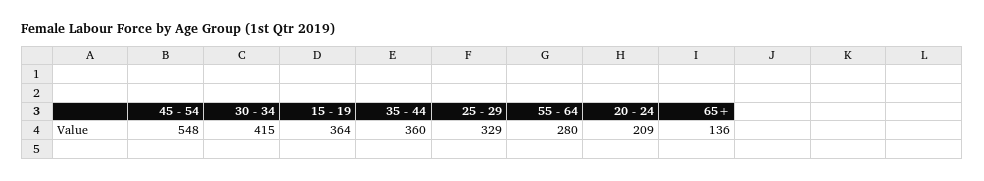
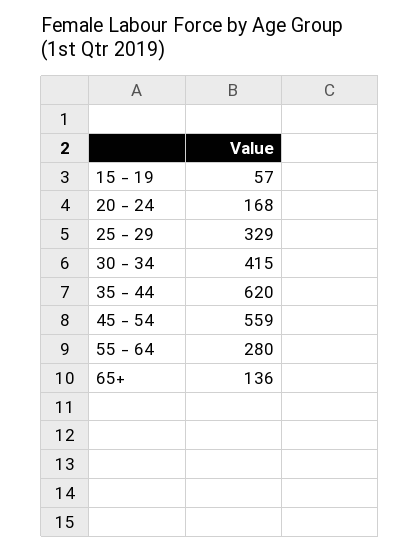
45 - 54: 548 -> 559
15 - 19: 364 -> 57
35 - 44: 360 -> 620
20 - 24: 209 -> 168

